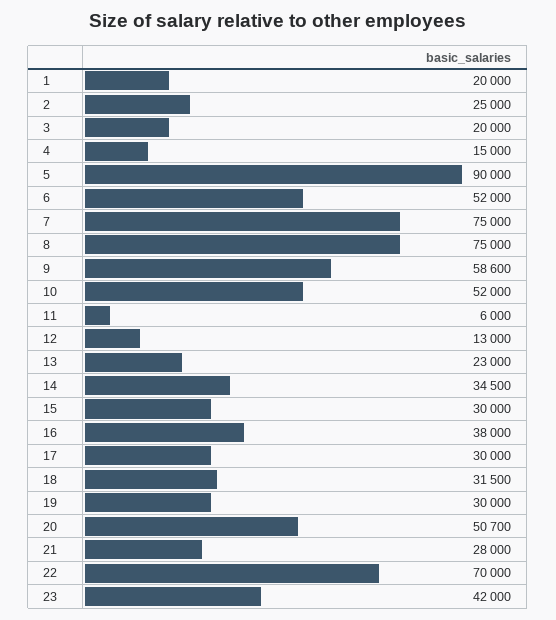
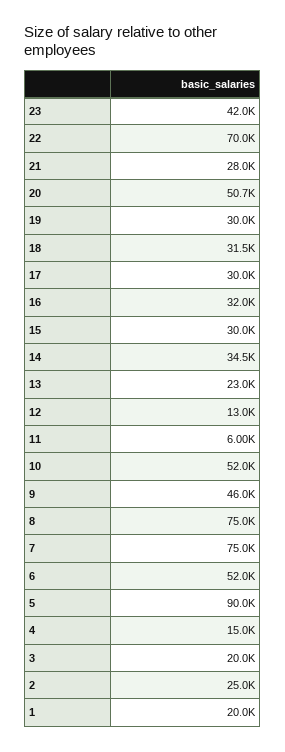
9: 58600 -> 46000
16: 38000 -> 32000

